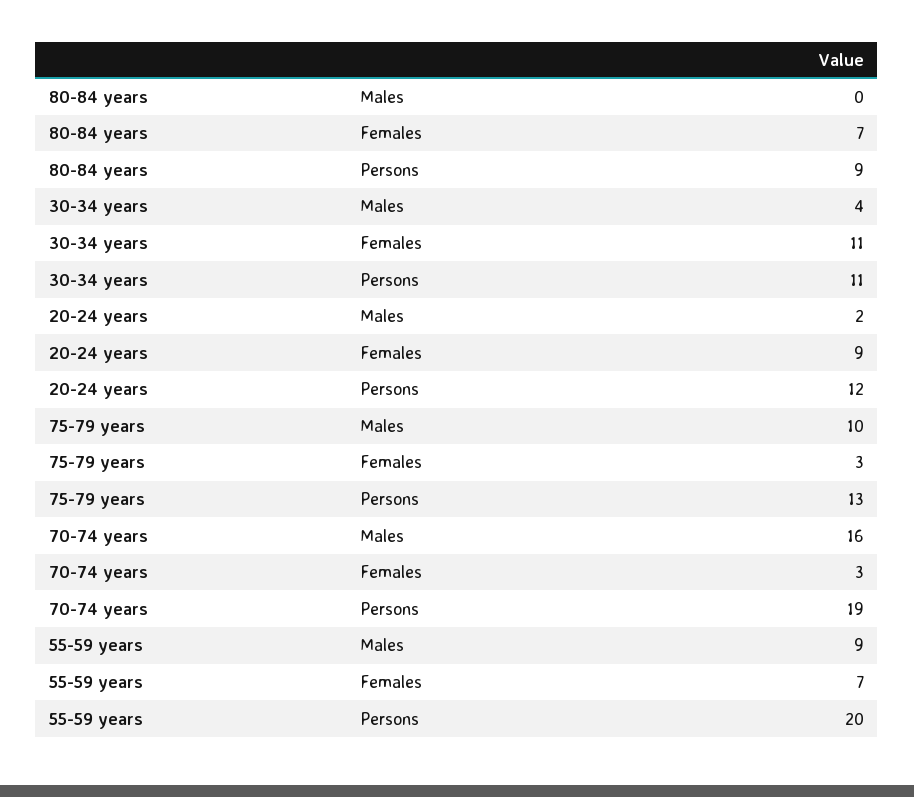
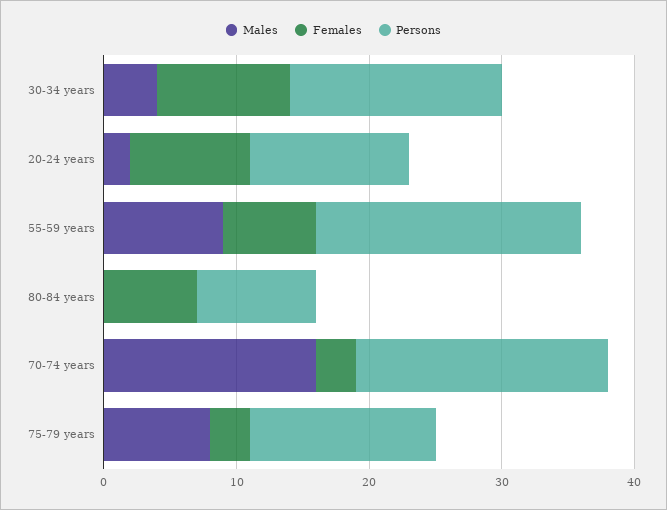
Females, 30-34 years: 11 -> 10
Persons, 30-34 years: 11 -> 16
Males, 75-79 years: 10 -> 8
Persons, 75-79 years: 13 -> 14

